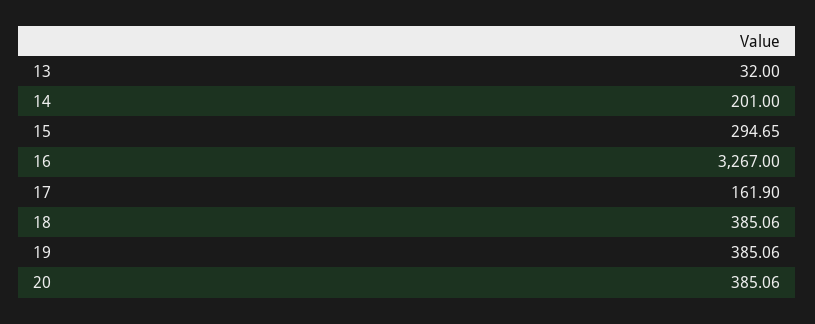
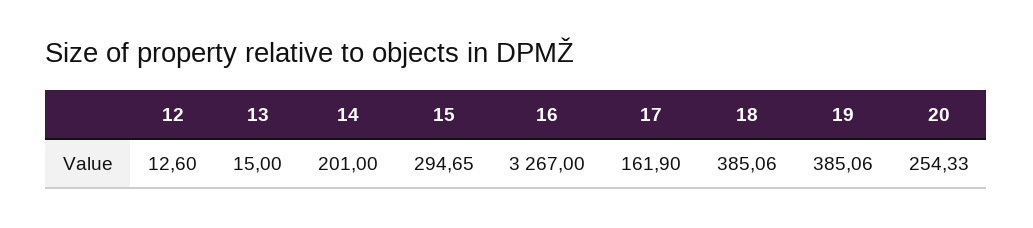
13: 32 -> 15
20: 385.06 -> 254.33
12: none -> 12.6

